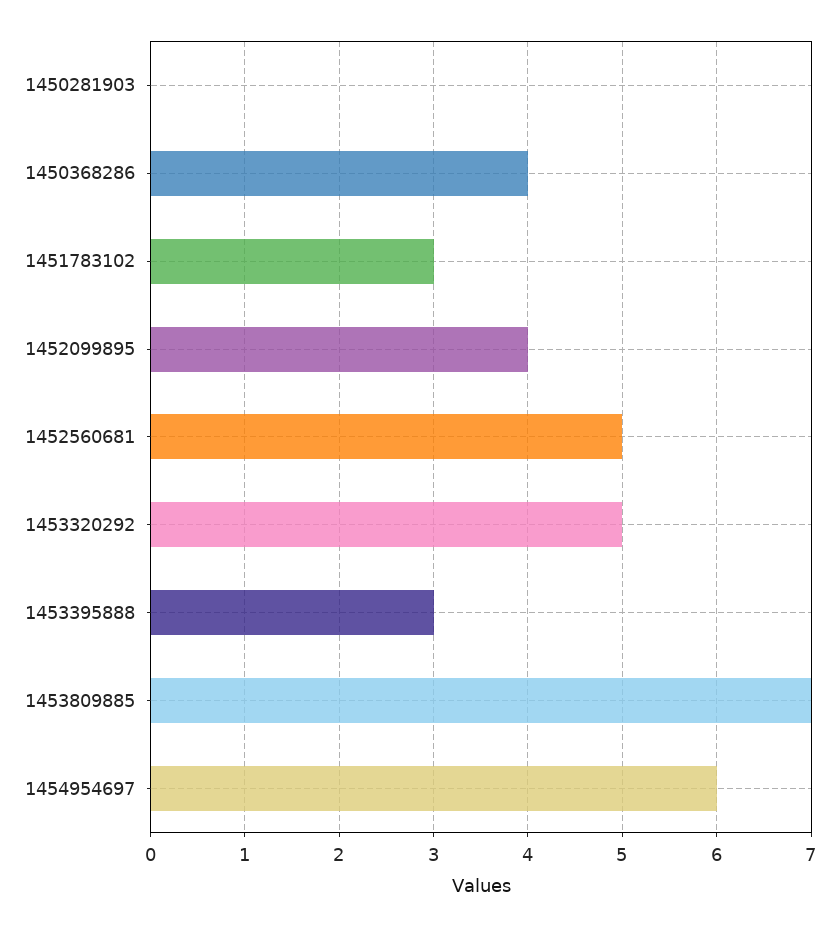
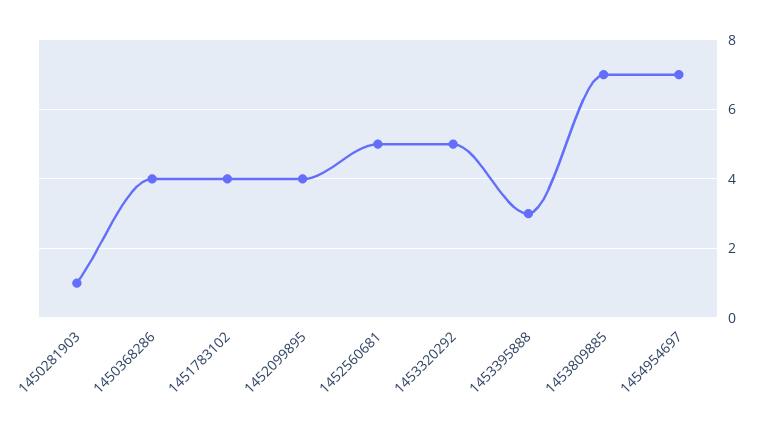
1450281903: 0 -> 1
1451783102: 3 -> 4
1454954697: 6 -> 7

